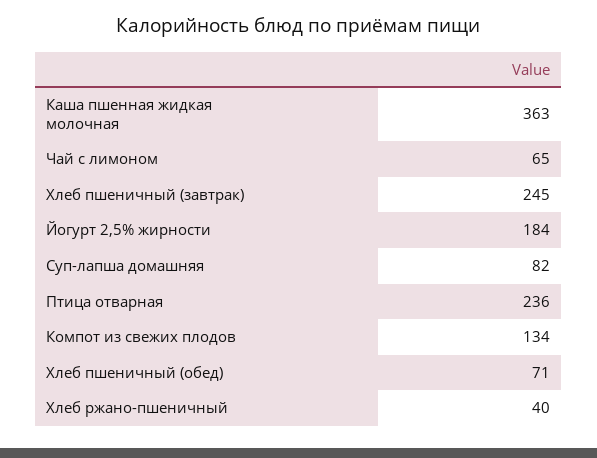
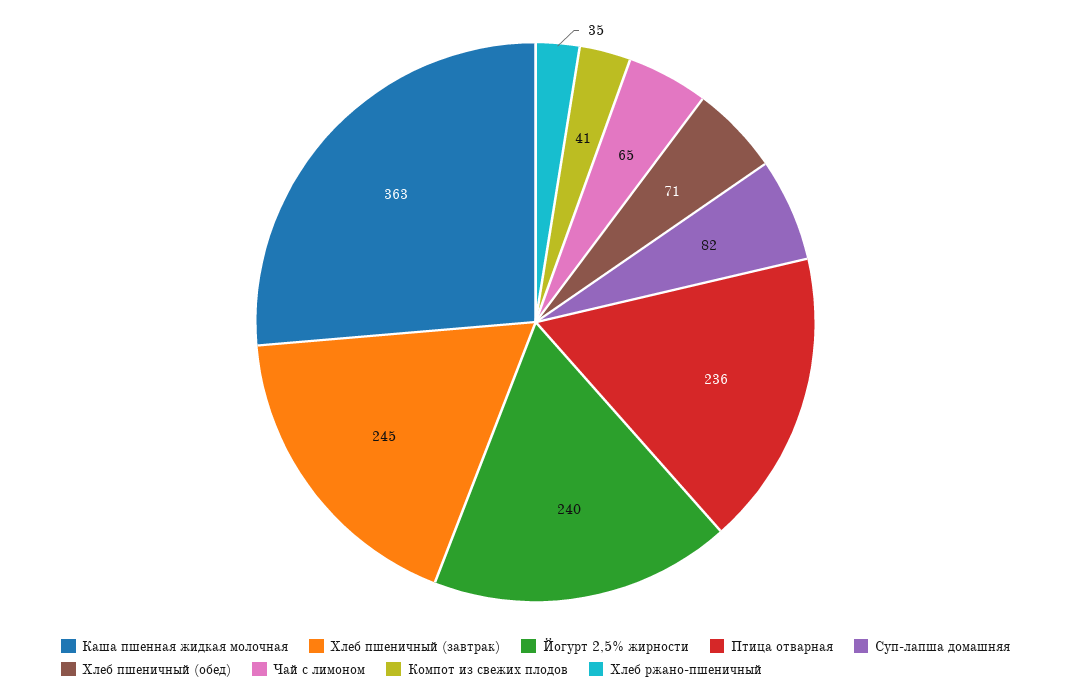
Йогурт 2,5% жирности: 184 -> 240
Компот из свежих плодов: 134 -> 41
Хлеб ржано-пшеничный: 40 -> 35

